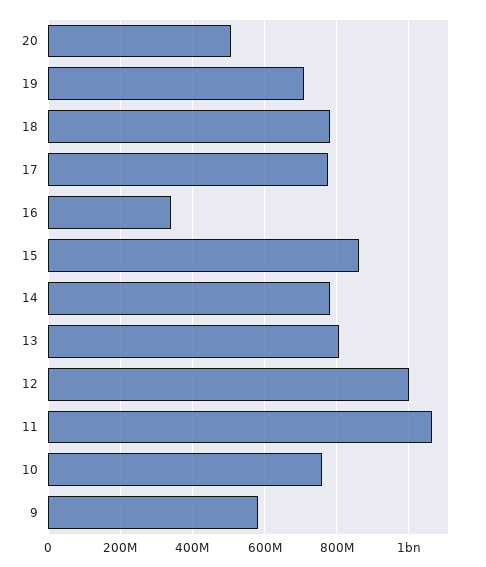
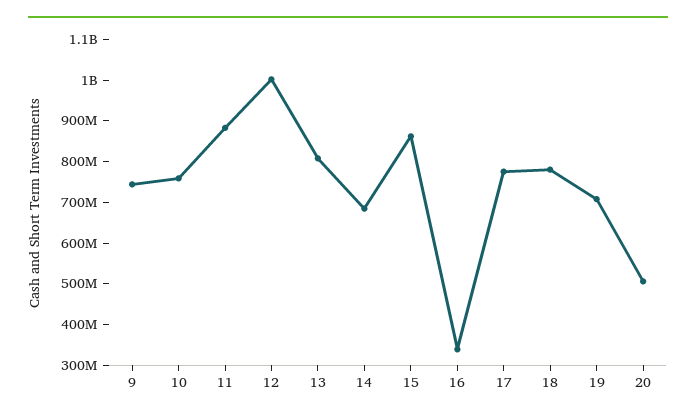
14: 780000000 -> 680000000
11: 1060000000 -> 880000000
9: 580000000 -> 740000000

